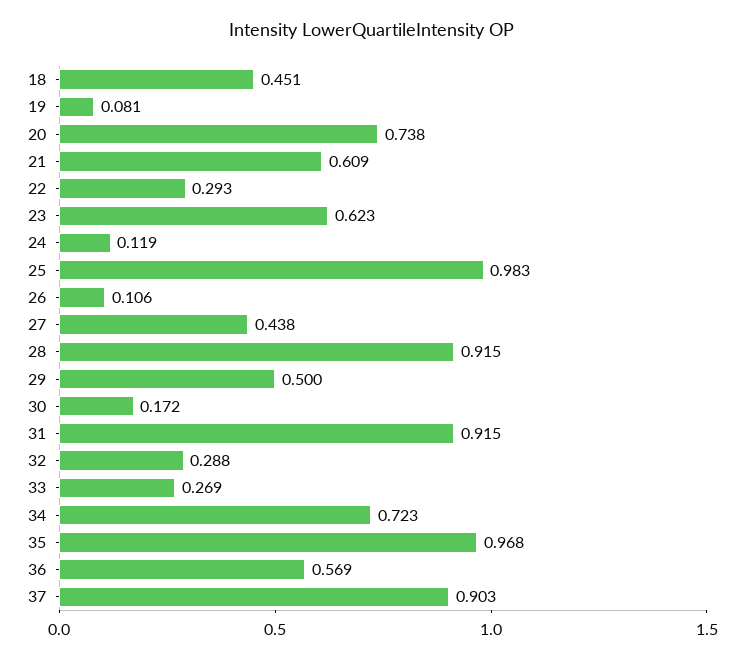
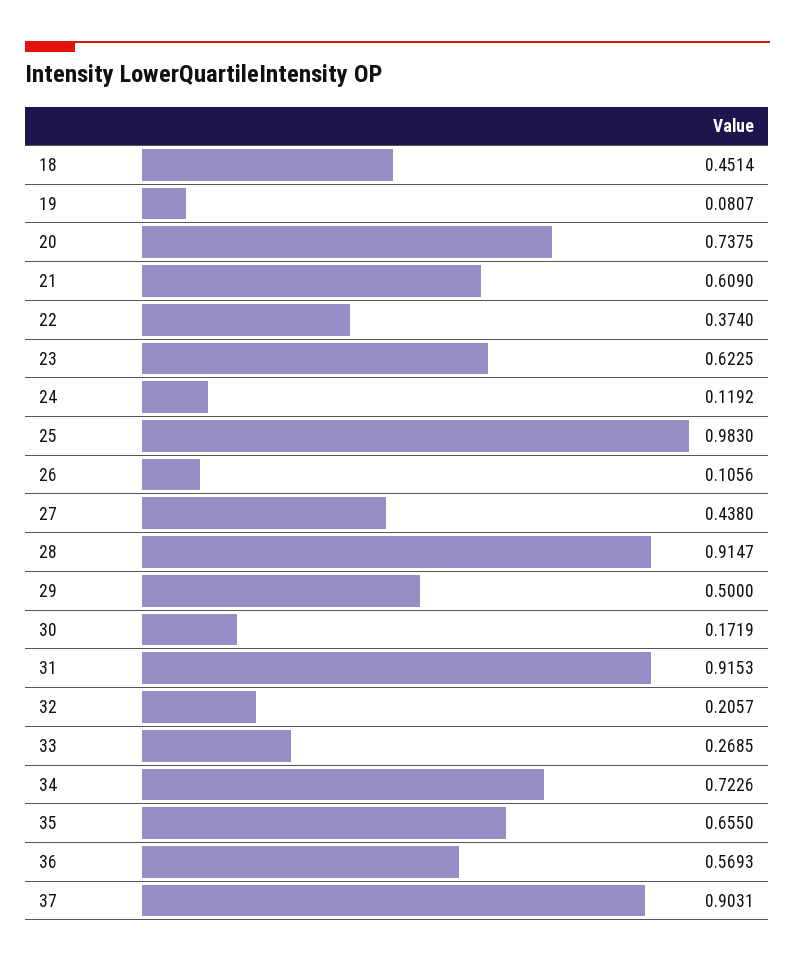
22: 0.293 -> 0.374
32: 0.288 -> 0.2057
35: 0.968 -> 0.655

